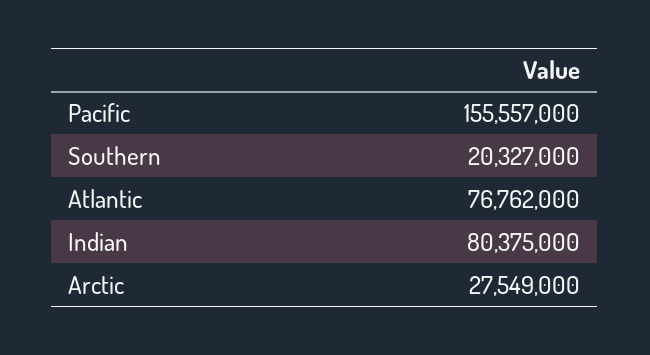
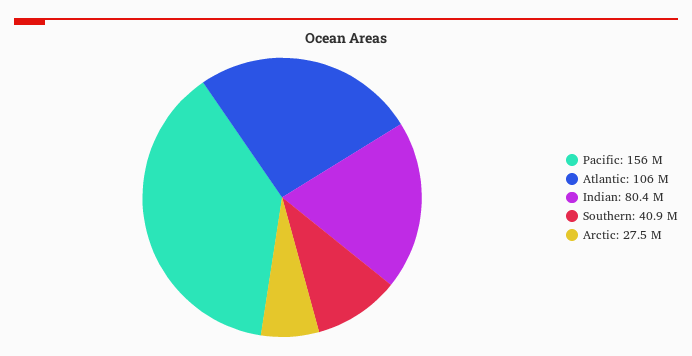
Southern: 20327000 -> 40900000
Atlantic: 76762000 -> 106000000

